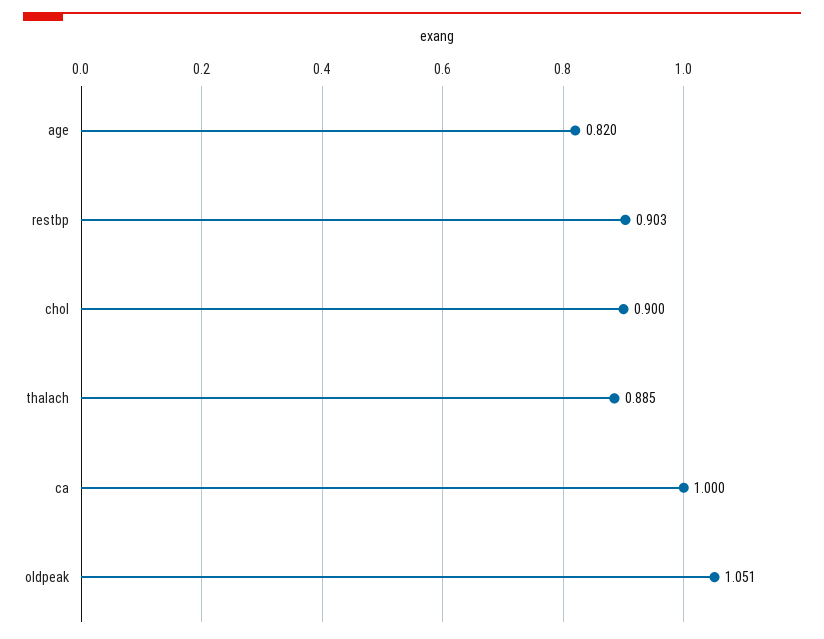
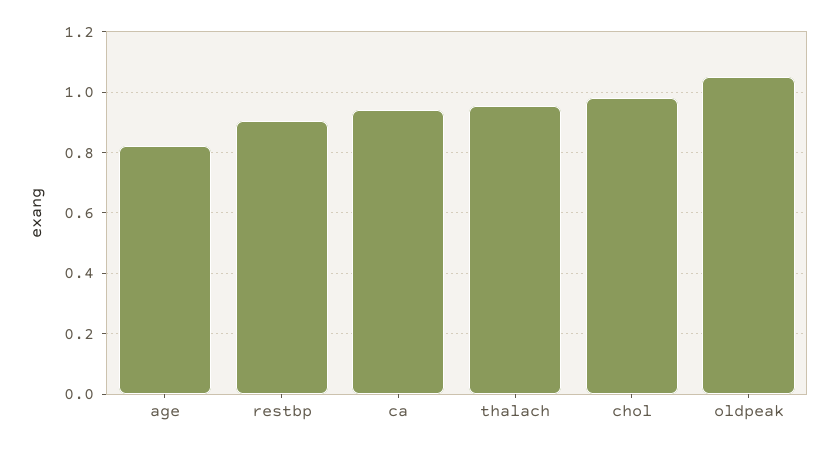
chol: 0.9 -> 0.98
thalach: 0.885 -> 0.96
ca: 1 -> 0.94

